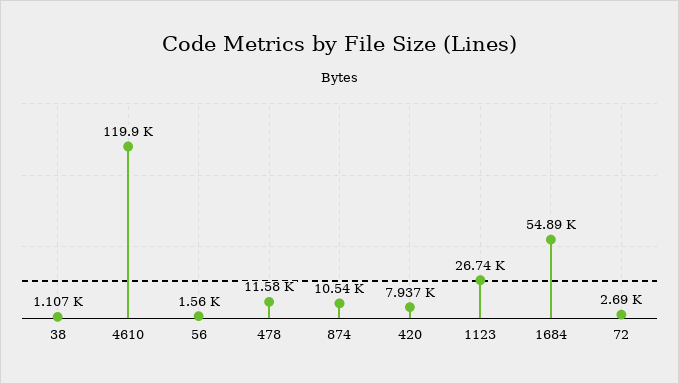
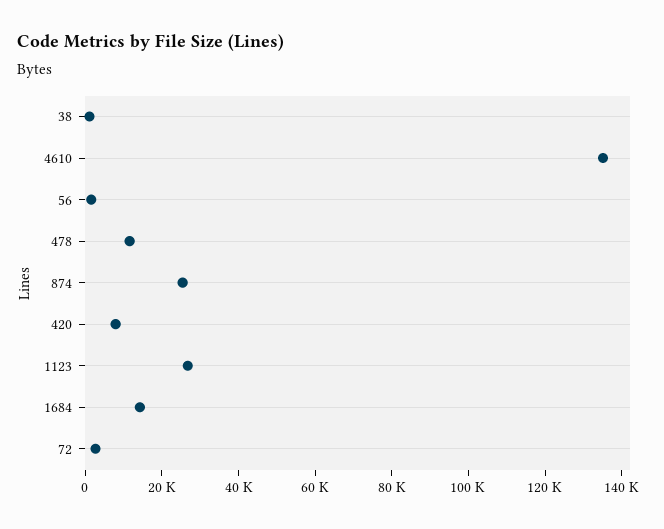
4610: 119900 -> 135000
874: 10540 -> 25000
1684: 54890 -> 15000

